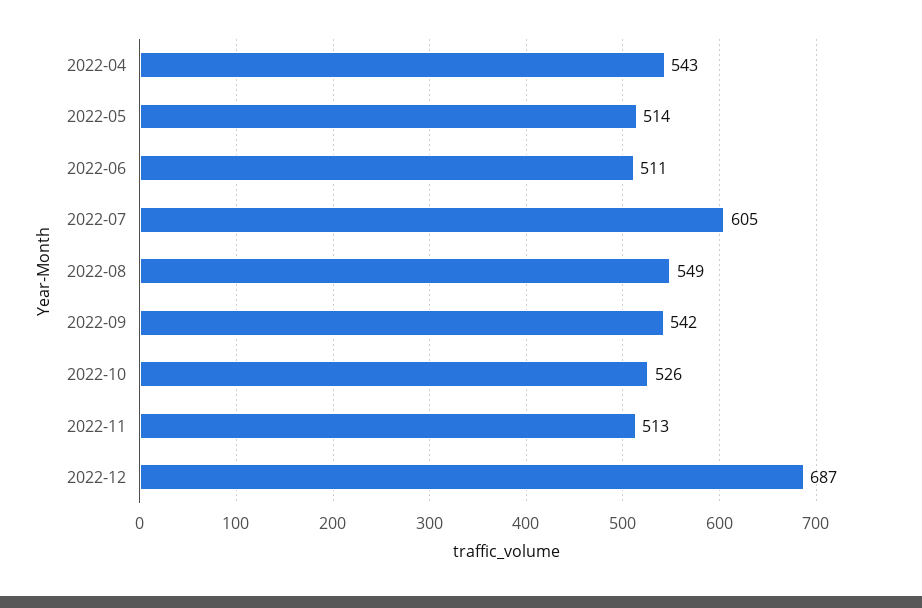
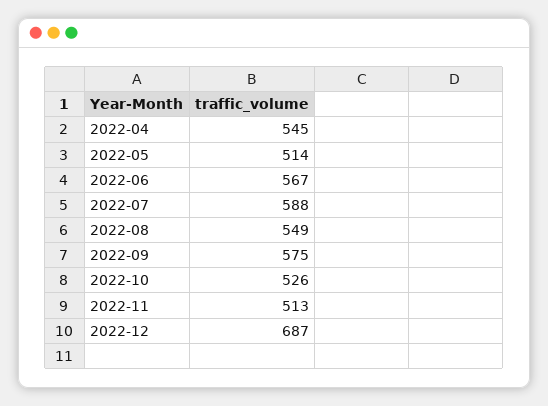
2022-04: 543 -> 545
2022-06: 511 -> 567
2022-07: 605 -> 588
2022-09: 542 -> 575

